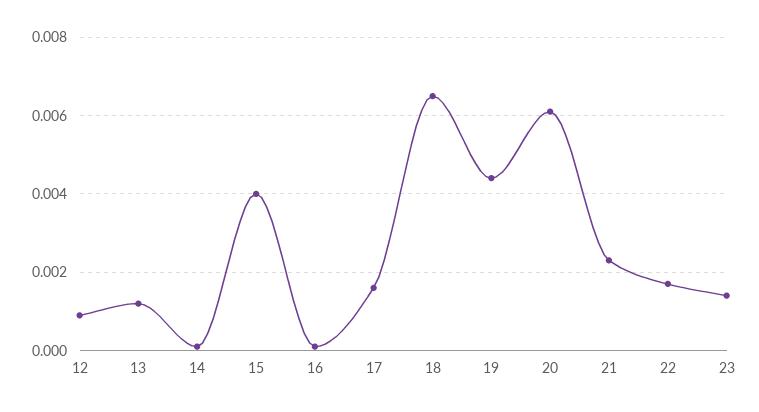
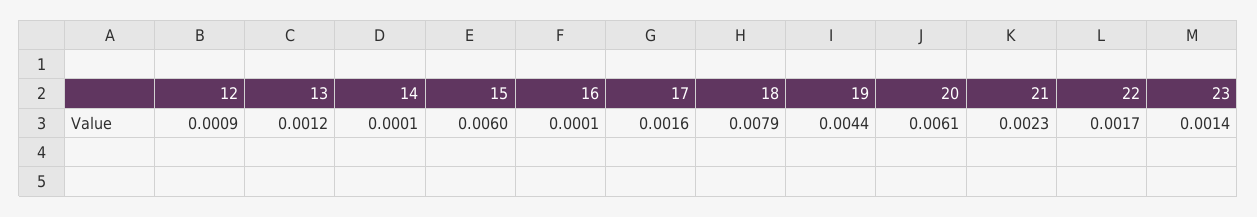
15: 0.004 -> 0.006
18: 0.0065 -> 0.0079

